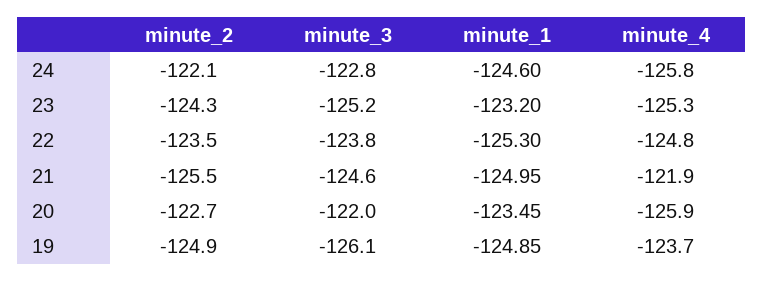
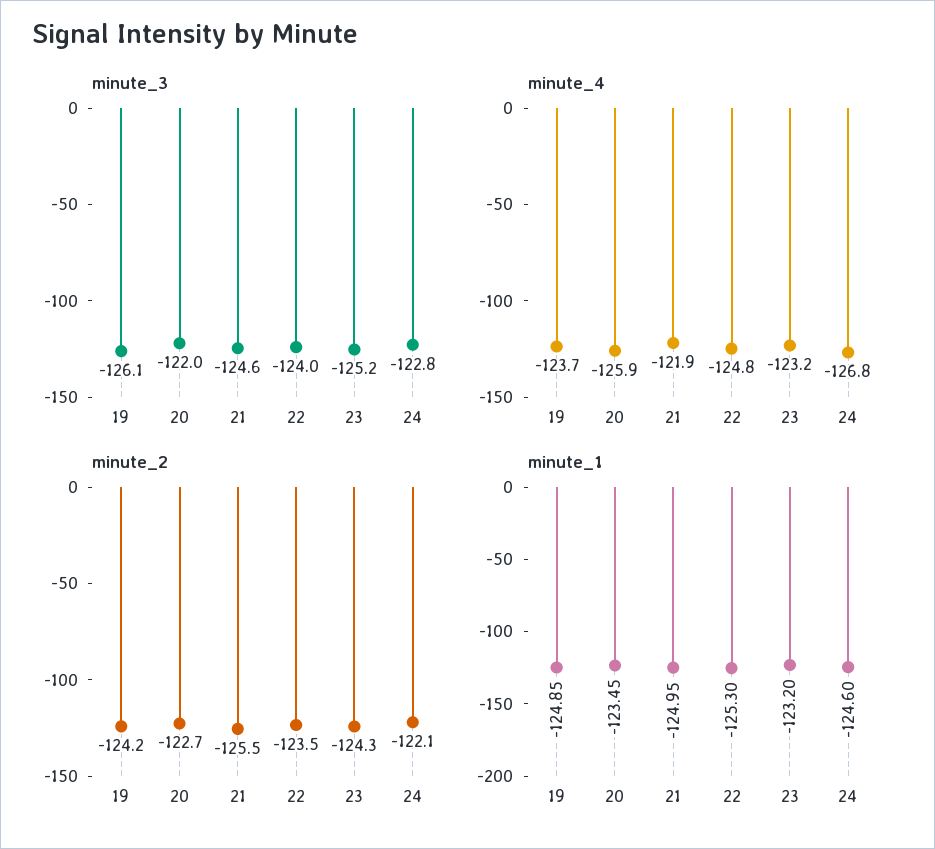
minute_4, 24: -125.8 -> -126.8
minute_4, 23: -125.3 -> -123.2
minute_3, 22: -123.8 -> -124
minute_2, 19: -124.9 -> -124.2

